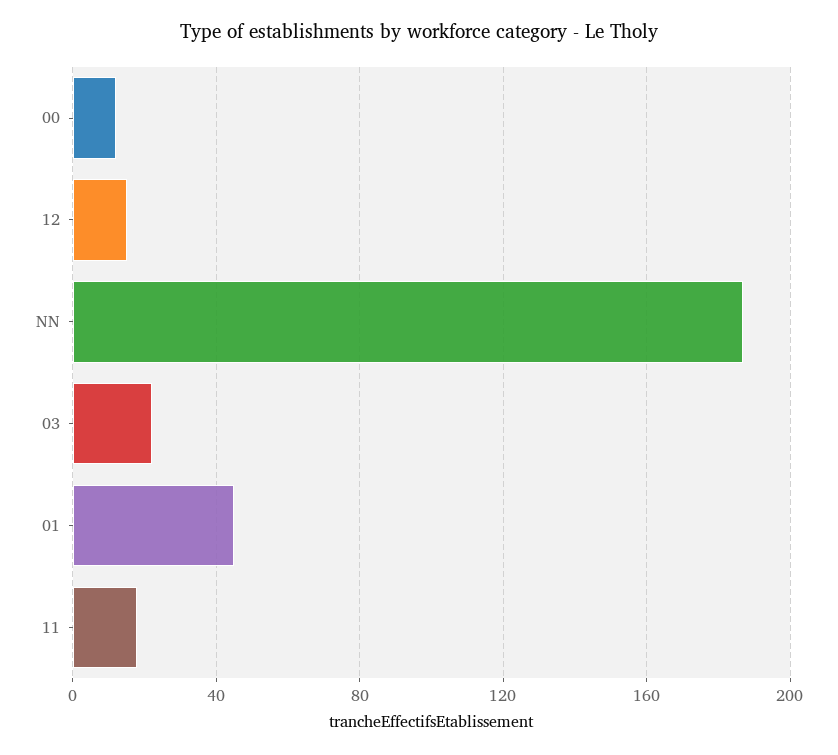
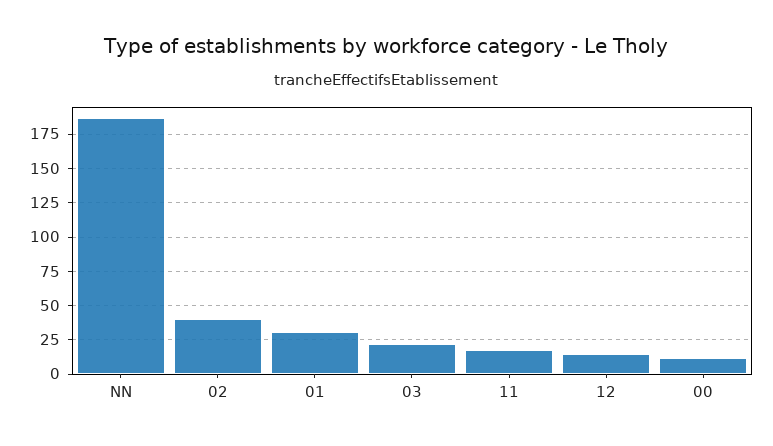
01: 45 -> 30
02: none -> 40

